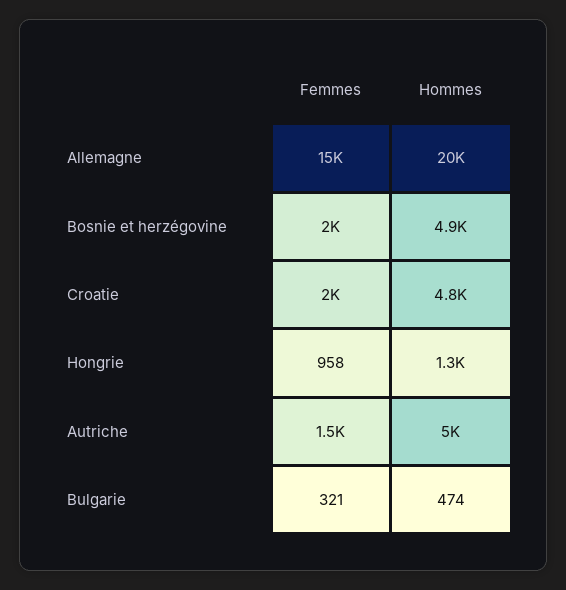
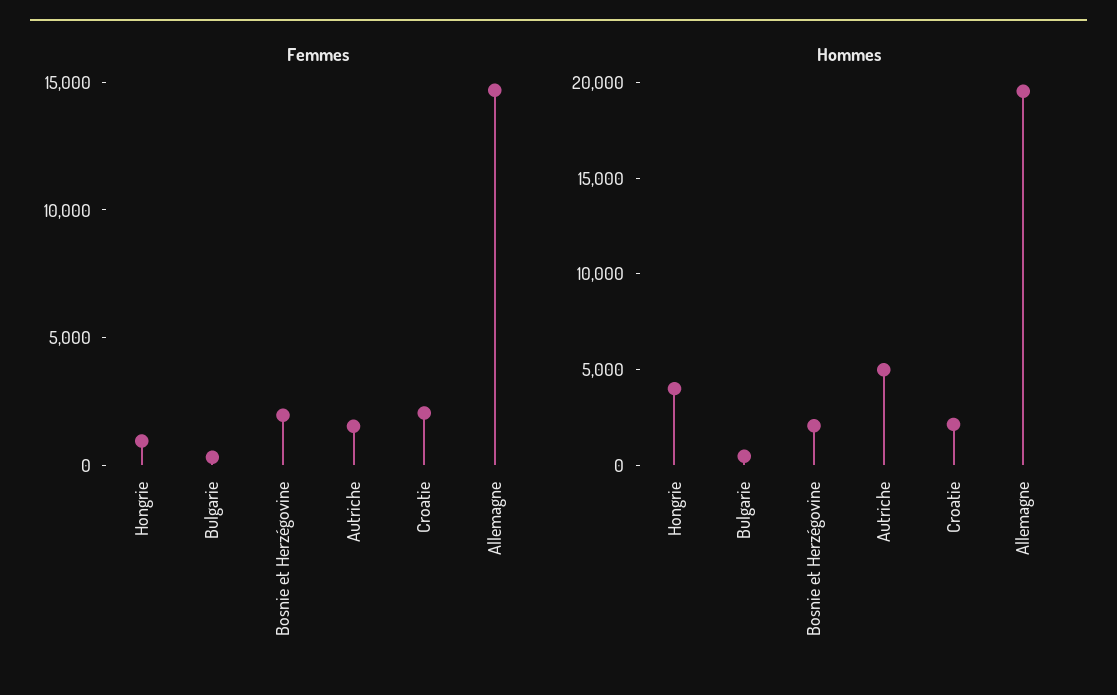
Hommes, Bosnie et herzégovine: 4900 -> 2000
Hommes, Croatie: 4800 -> 2000
Hommes, Hongrie: 1300 -> 4000

